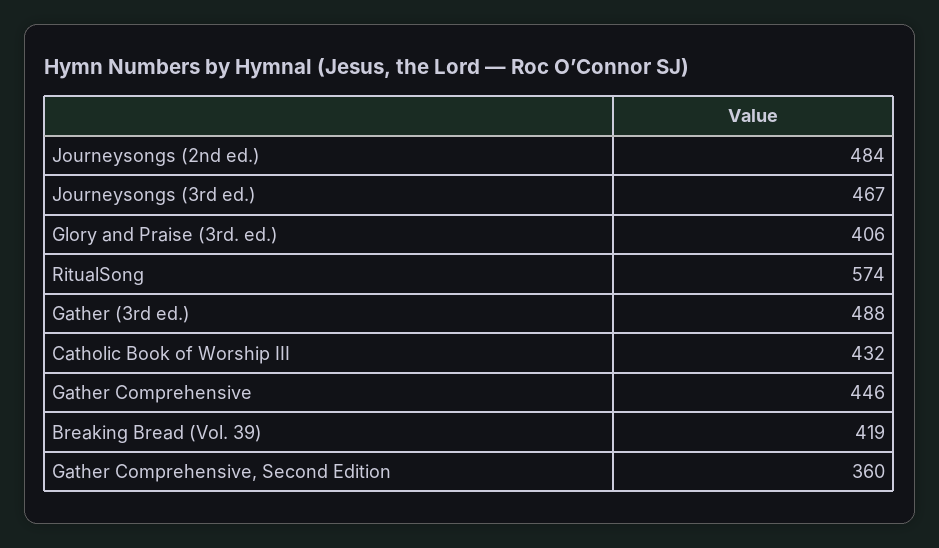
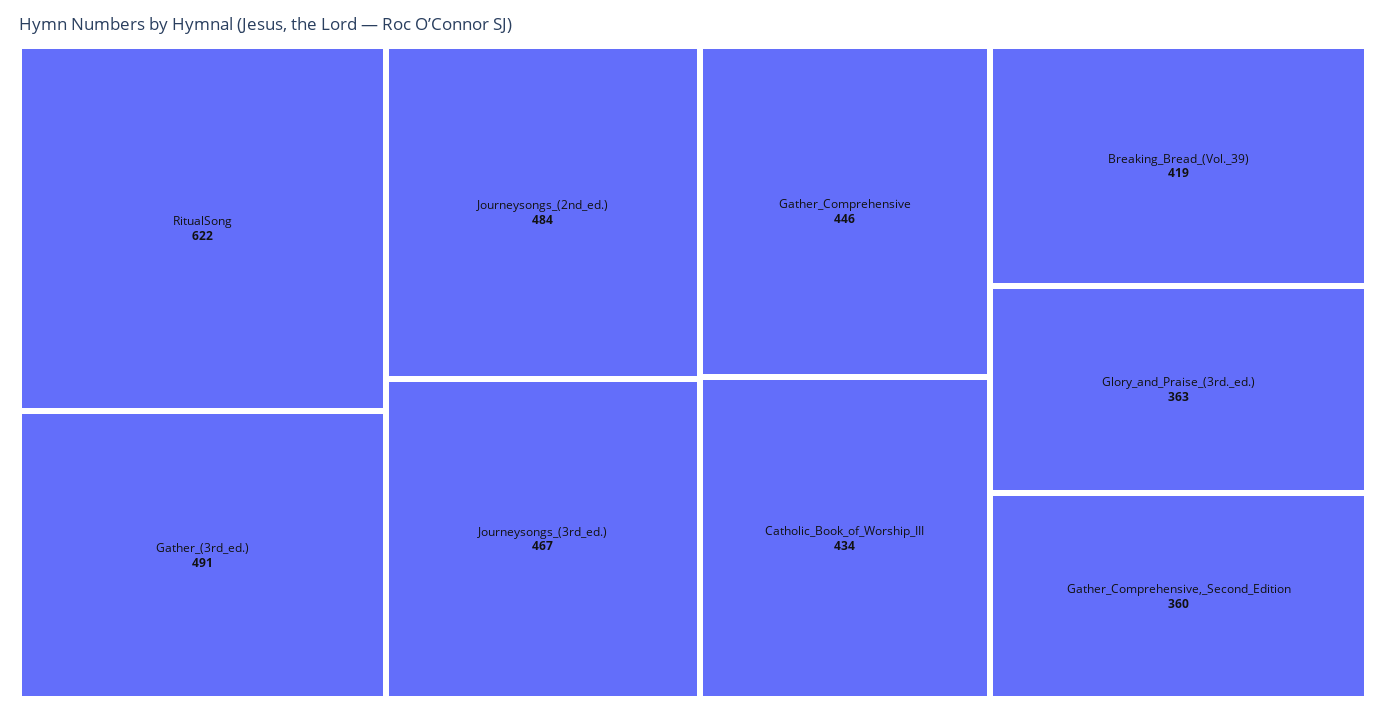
Glory and Praise (3rd. ed.): 406 -> 363
RitualSong: 574 -> 622
Gather (3rd ed.): 488 -> 491
Catholic Book of Worship III: 432 -> 434

